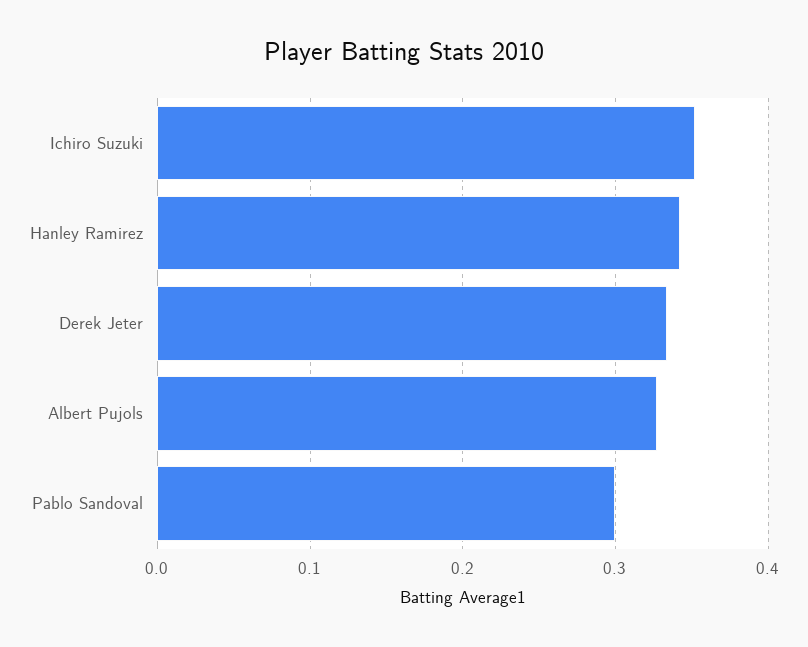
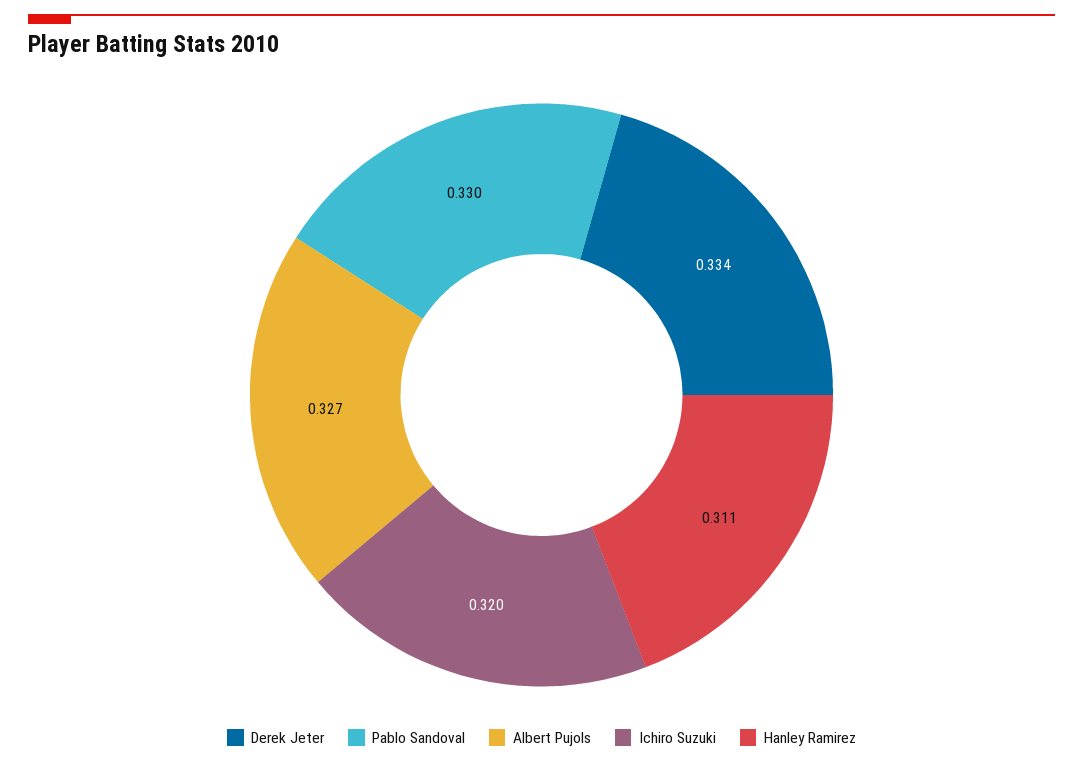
Ichiro Suzuki: 0.35 -> 0.32
Hanley Ramirez: 0.34 -> 0.311
Pablo Sandoval: 0.3 -> 0.33

